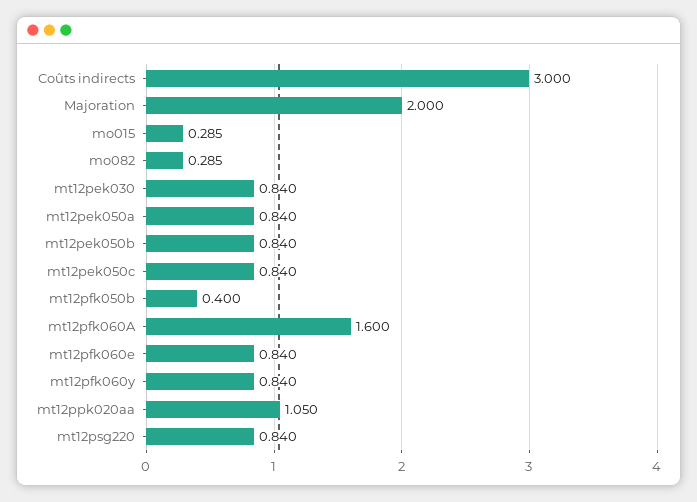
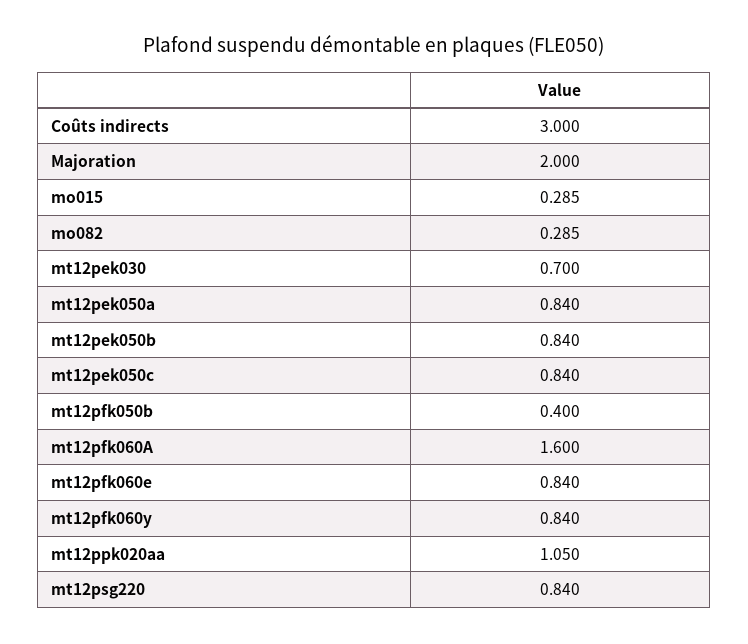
mt12pek030: 0.84 -> 0.7

